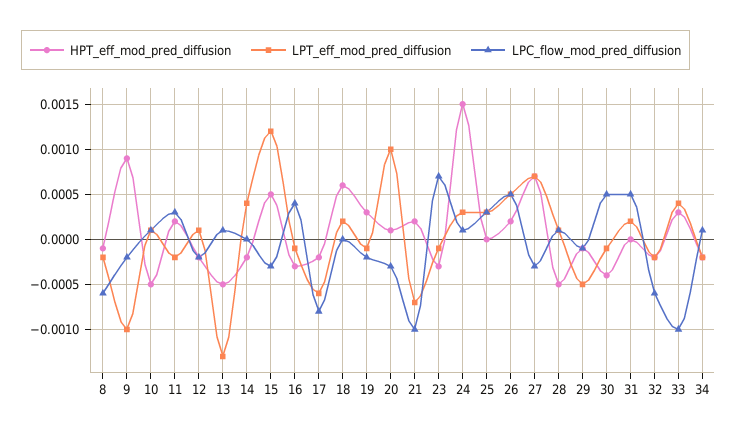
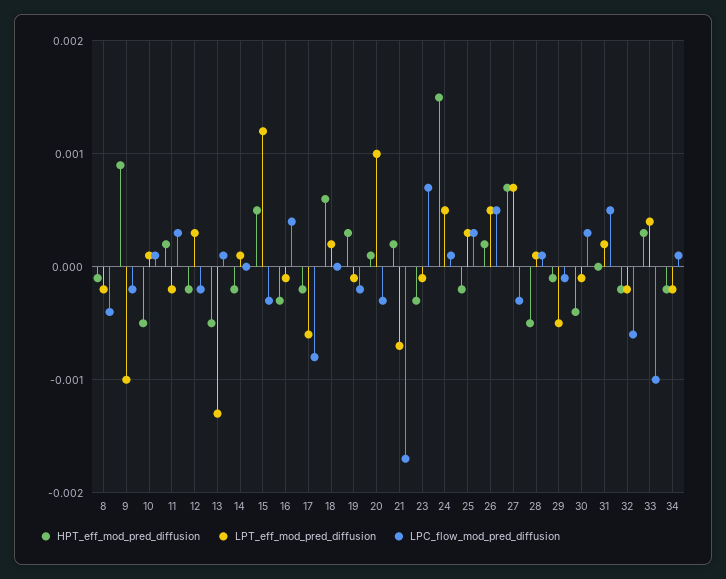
LPC_flow_mod_pred_diffusion, 8: -0.0006 -> -0.0004
LPT_eff_mod_pred_diffusion, 12: 0.0001 -> 0.0003
LPT_eff_mod_pred_diffusion, 14: 0.0004 -> 0.0001
LPC_flow_mod_pred_diffusion, 21: -0.001 -> -0.0017
LPT_eff_mod_pred_diffusion, 24: 0.0003 -> 0.0005
HPT_eff_mod_pred_diffusion, 25: 0 -> -0.0002
LPC_flow_mod_pred_diffusion, 30: 0.0005 -> 0.0003

